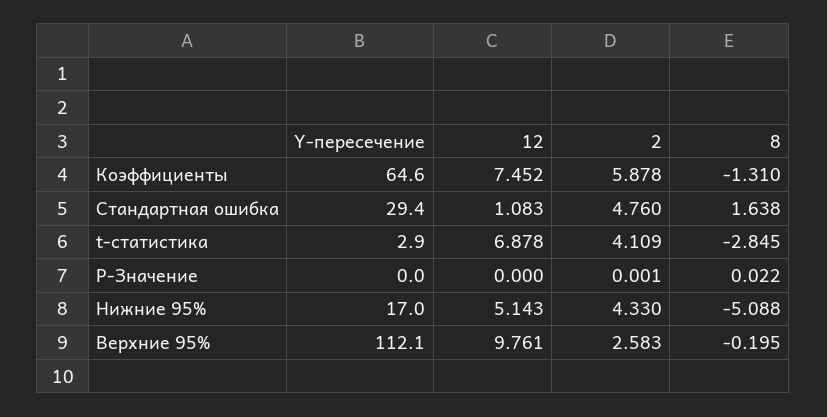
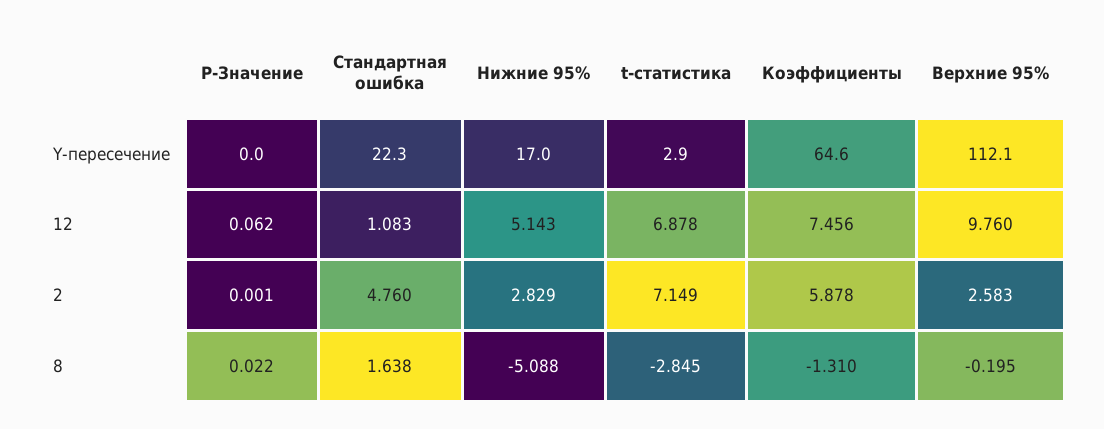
12, Коэффициенты: 7.452 -> 7.456
Y-пересечение, Стандартная ошибка: 29.4 -> 22.3
2, t-статистика: 4.109 -> 7.149
12, P-Значение: 0 -> 0.062
2, Нижние 95%: 4.33 -> 2.829
12, Верхние 95%: 9.761 -> 9.76

